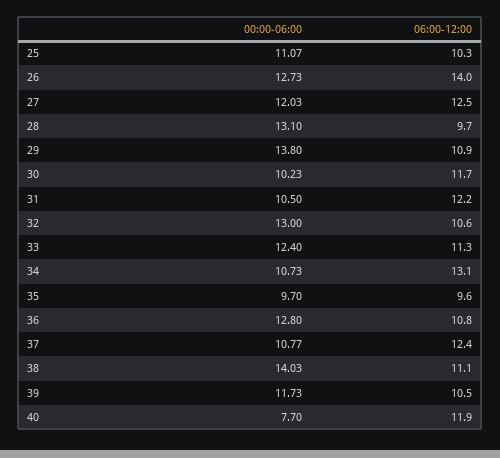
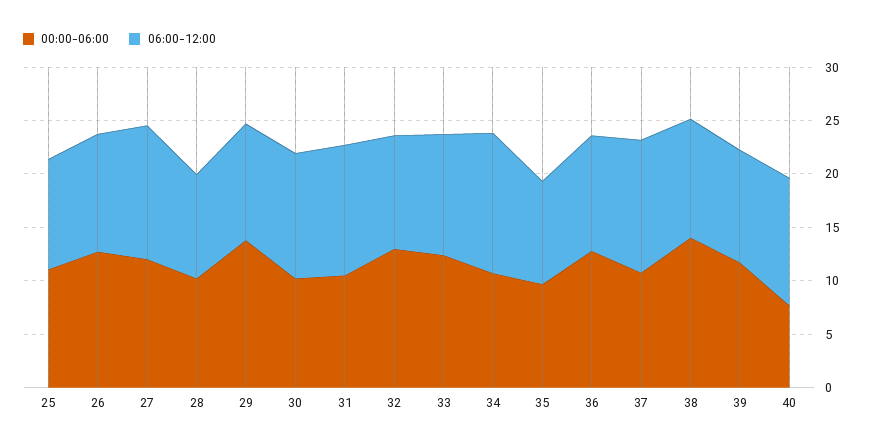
06:00-12:00, 26: 14 -> 11
00:00-06:00, 28: 13.1 -> 10

